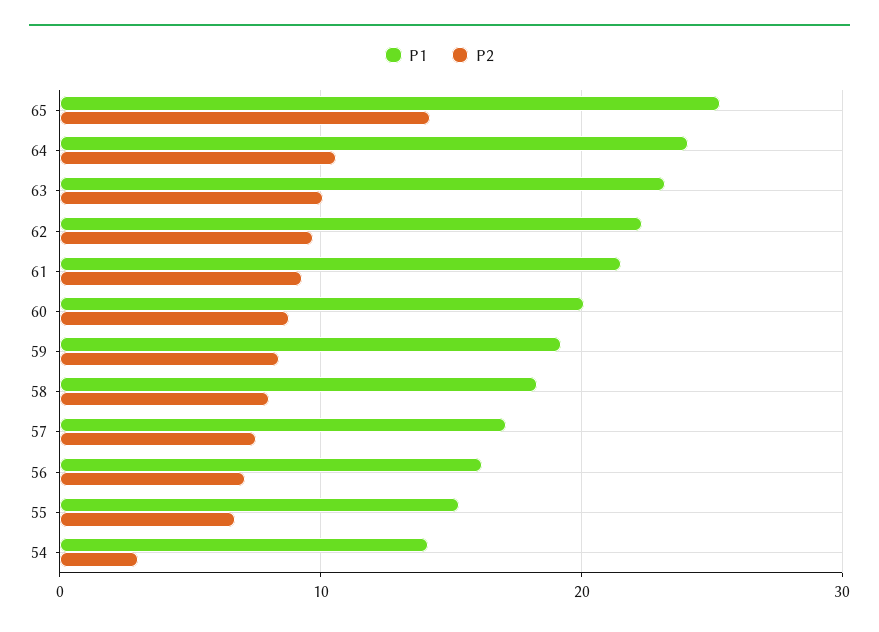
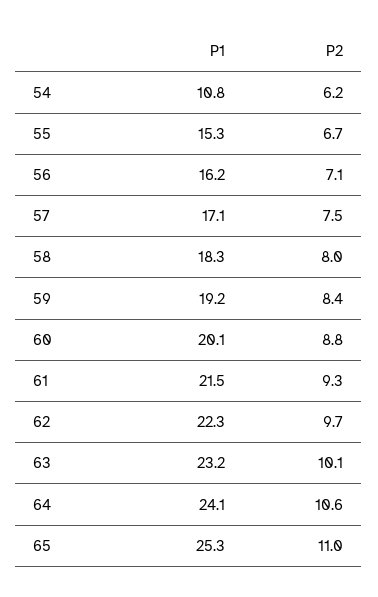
P2, 65: 14 -> 11
P1, 54: 14 -> 10.8
P2, 54: 3 -> 6.2

